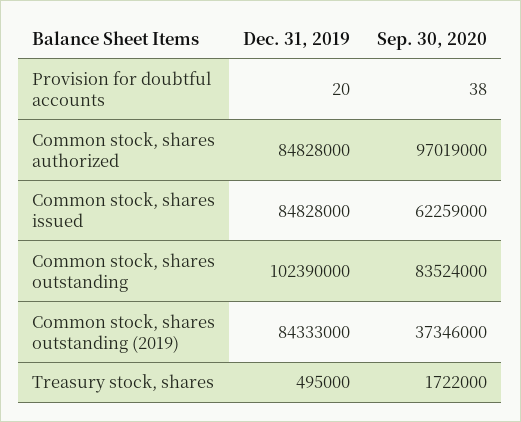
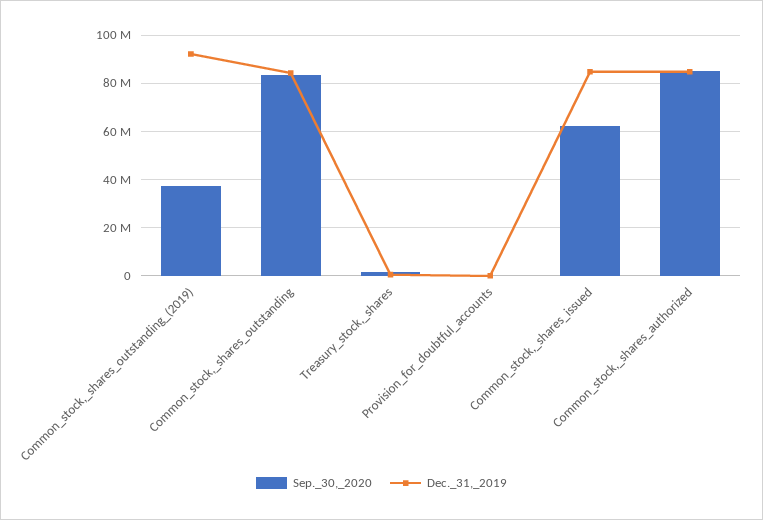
Sep. 30, 2020, Common stock, shares authorized: 97019000 -> 85000000
Dec. 31, 2019, Common stock, shares outstanding: 102390000 -> 85000000
Dec. 31, 2019, Common stock, shares outstanding (2019): 84333000 -> 92500000

